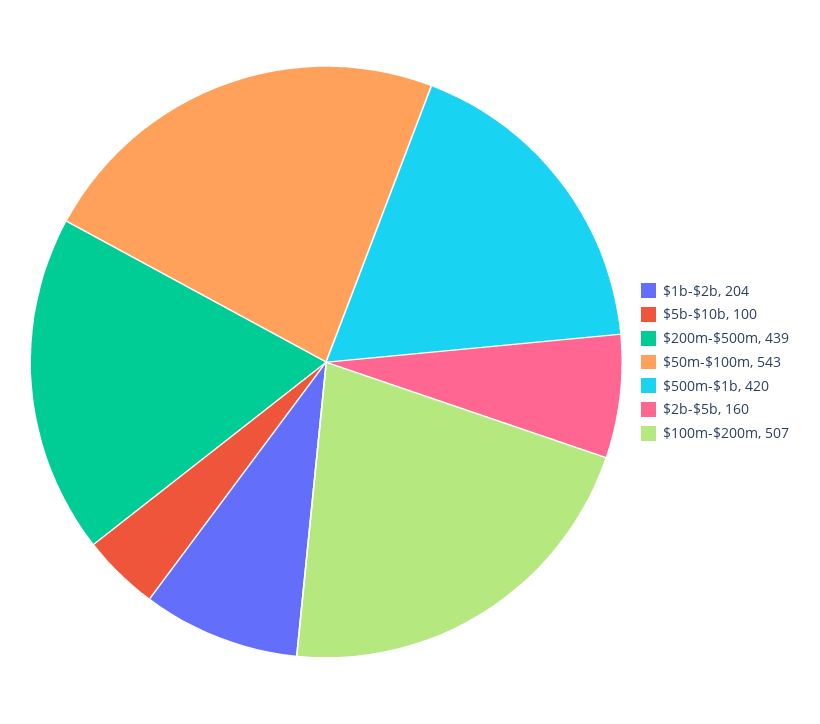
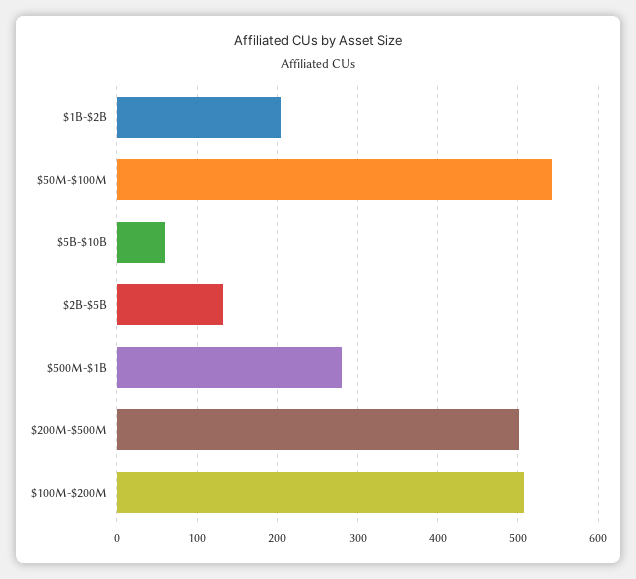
$5b-$10b: 100 -> 60
$200m-$500m: 439 -> 500
$500m-$1b: 420 -> 280
$2b-$5b: 160 -> 130

